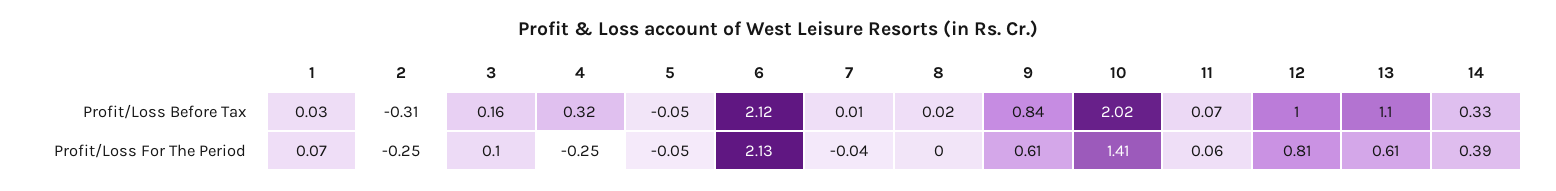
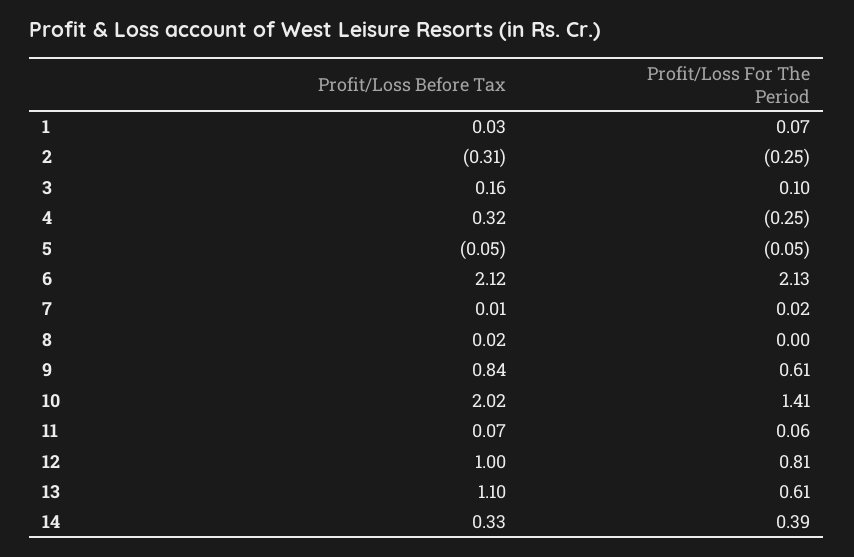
7, Profit/Loss For The Period: -0.04 -> 0.02

